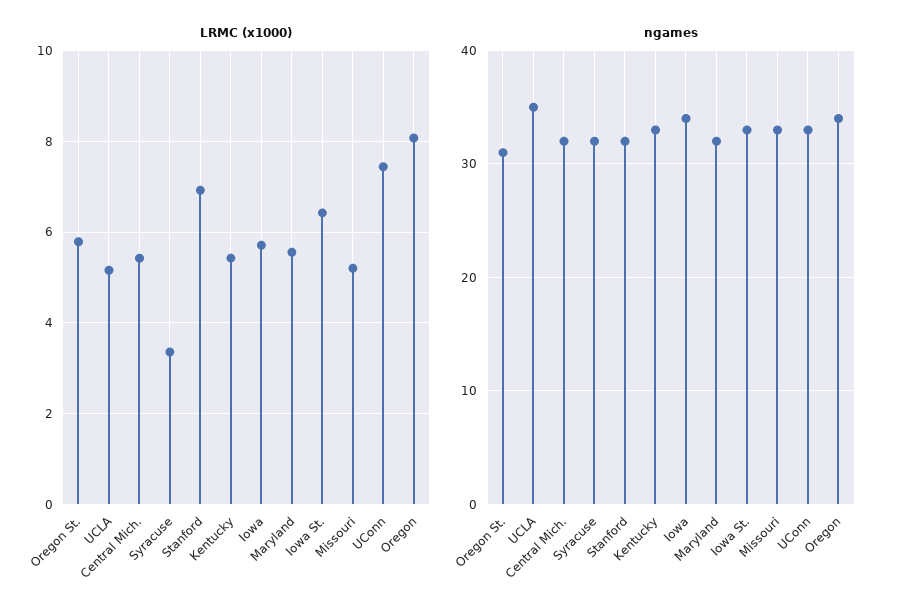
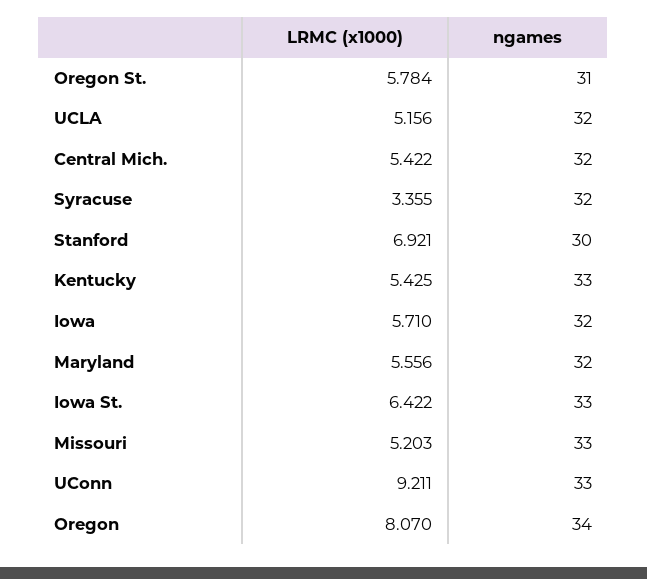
LRMC (x1000), UConn: 7.4 -> 9.211
ngames, UCLA: 35 -> 32
ngames, Stanford: 32 -> 30
ngames, Iowa: 34 -> 32

